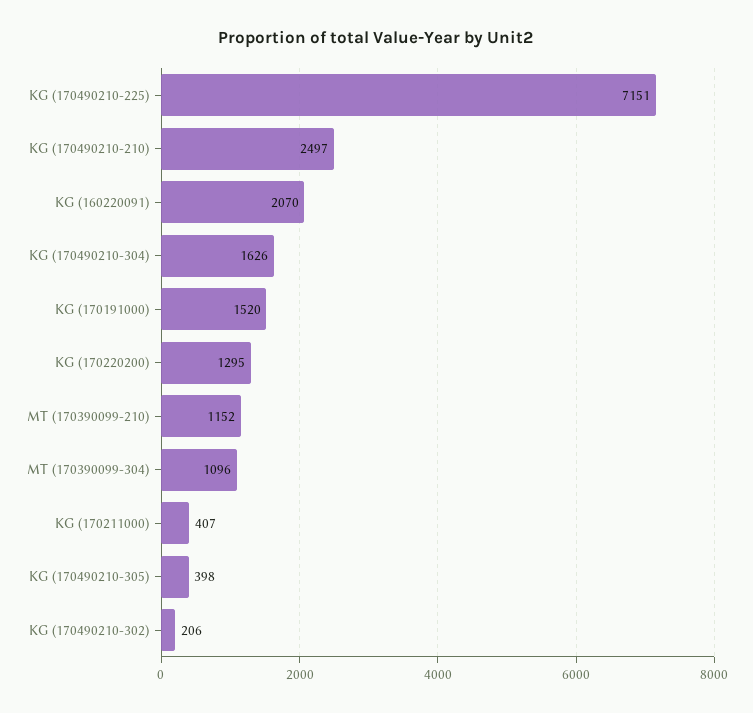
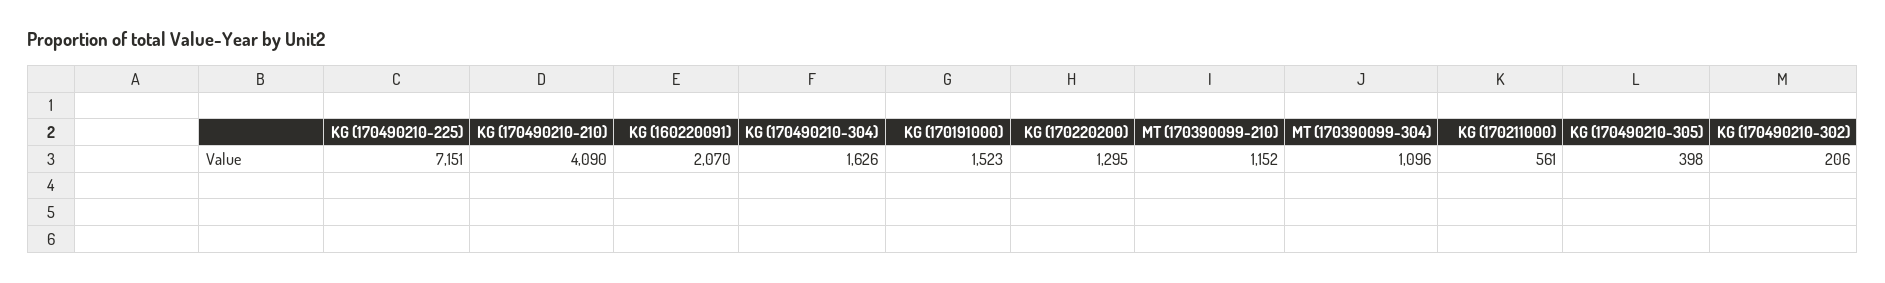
KG (170490210-210): 2497 -> 4090
KG (170191000): 1520 -> 1523
KG (170211000): 407 -> 561

